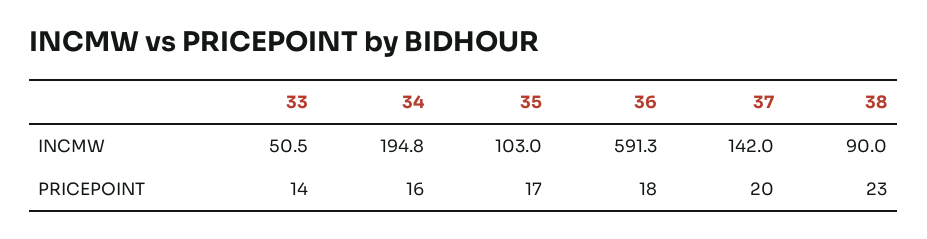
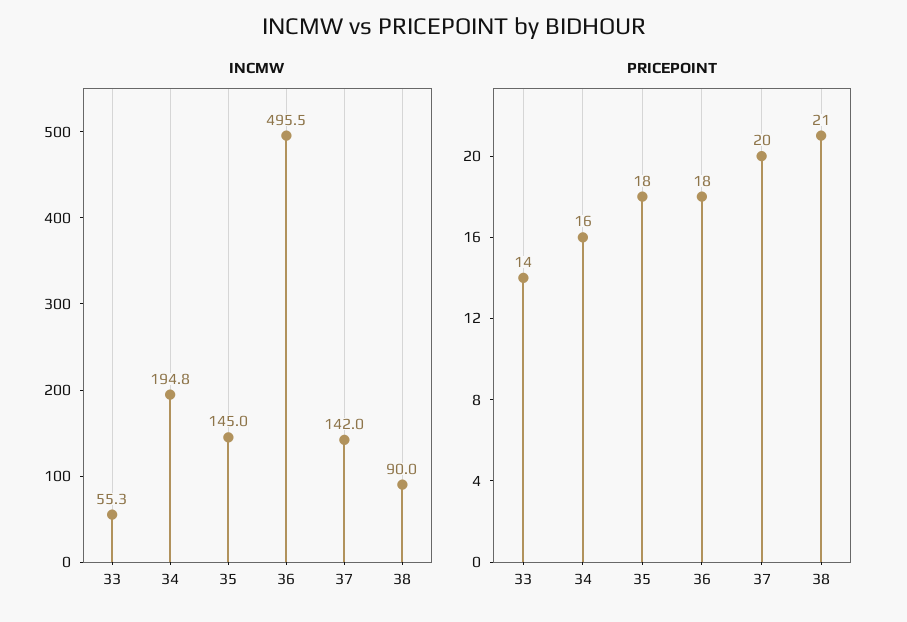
INCMW, 33: 50.5 -> 55.3
INCMW, 35: 103 -> 145
INCMW, 36: 591.3 -> 495.5
PRICEPOINT, 35: 17 -> 18
PRICEPOINT, 38: 23 -> 21

